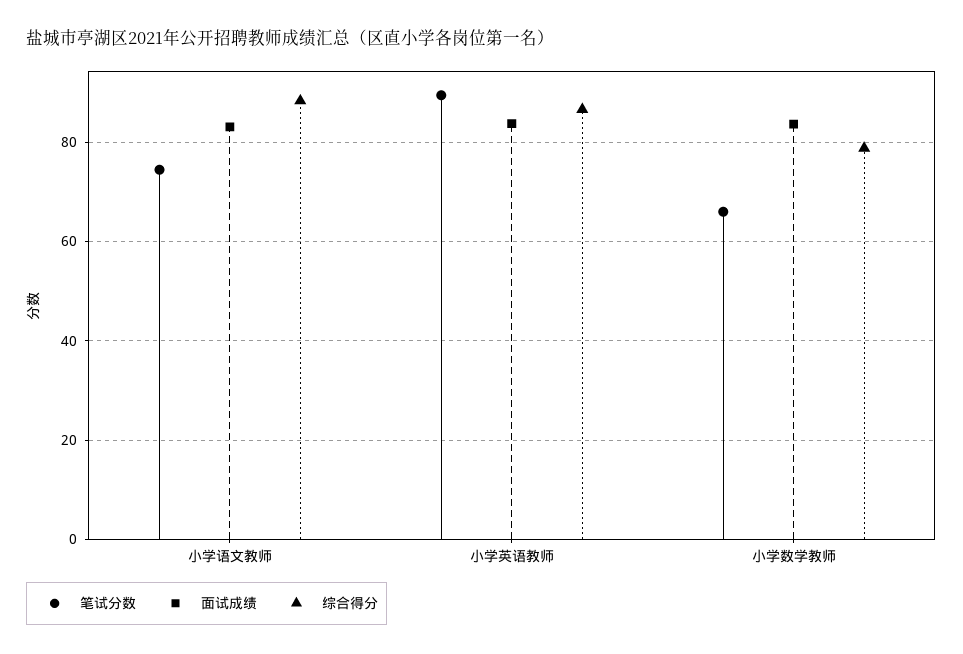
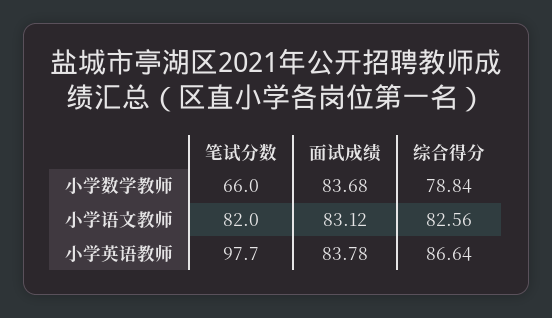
笔试分数, 小学语文教师: 74 -> 82
综合得分, 小学语文教师: 88 -> 82.56
笔试分数, 小学英语教师: 90 -> 97.7

